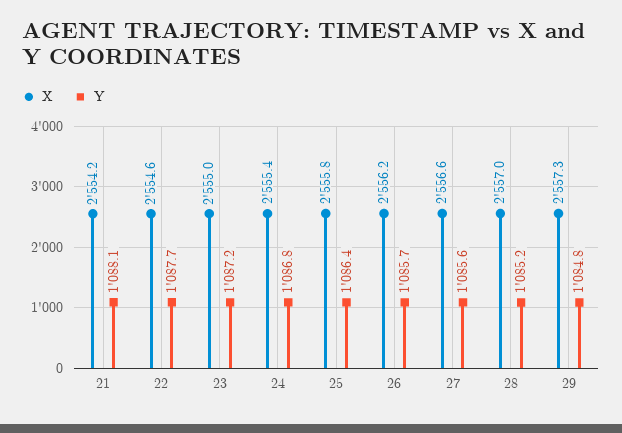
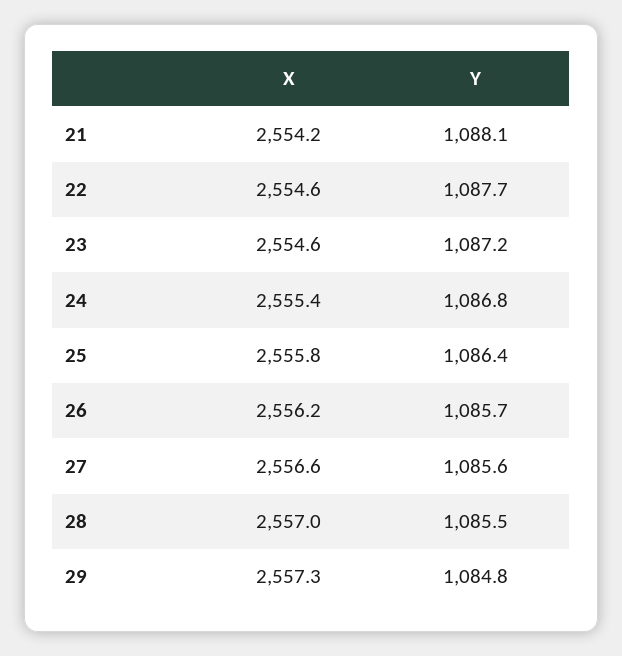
X, 23: 2555 -> 2554.6
Y, 28: 1085.2 -> 1085.5

